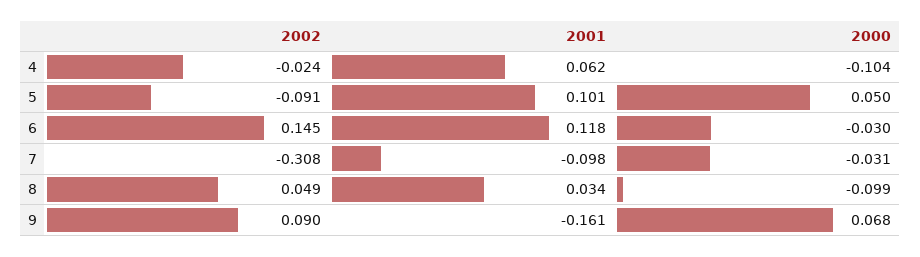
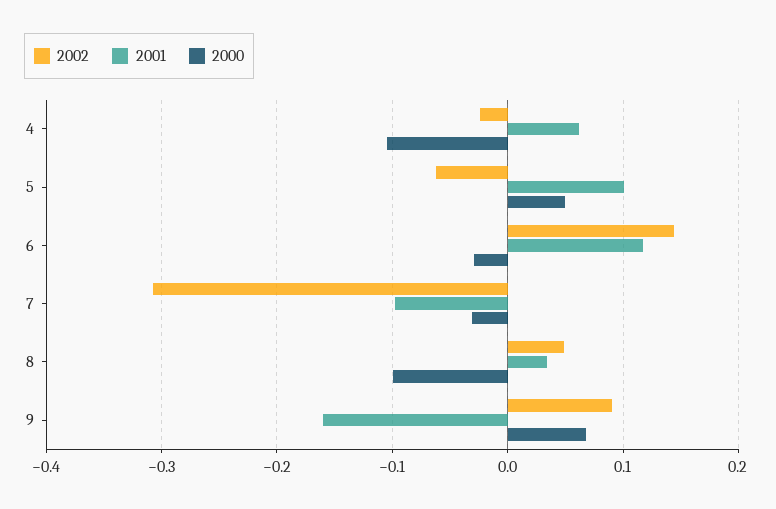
2002, 5: -0.091 -> -0.06

